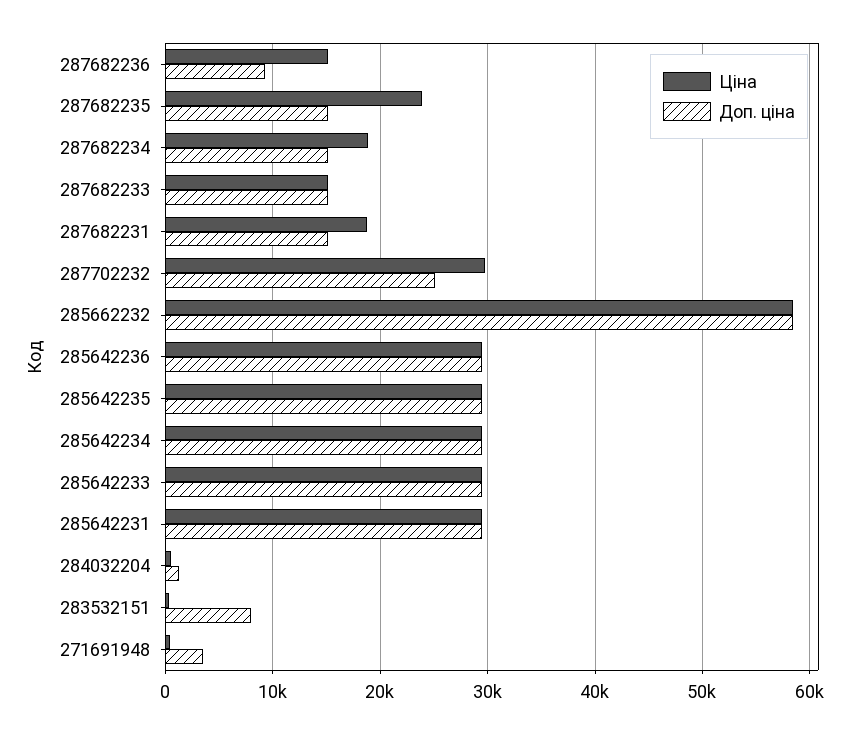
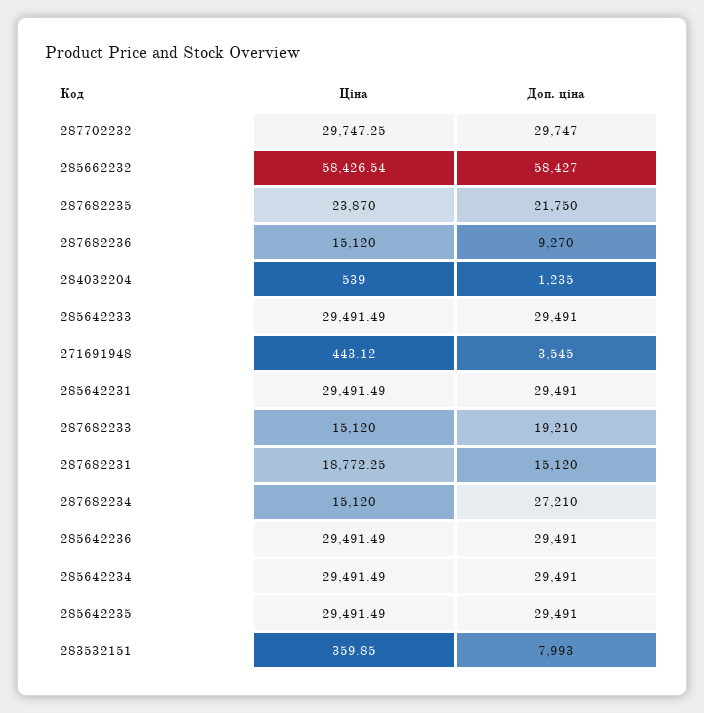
Доп. ціна, 287682235: 15000 -> 21750
Ціна, 287682234: 19000 -> 15120
Доп. ціна, 287682234: 15000 -> 27210
Доп. ціна, 287682233: 15000 -> 19210
Доп. ціна, 287702232: 25000 -> 29747

